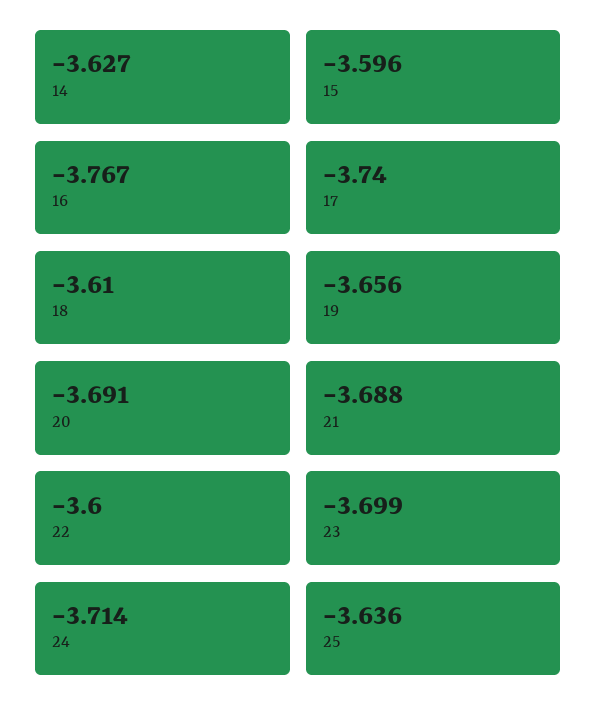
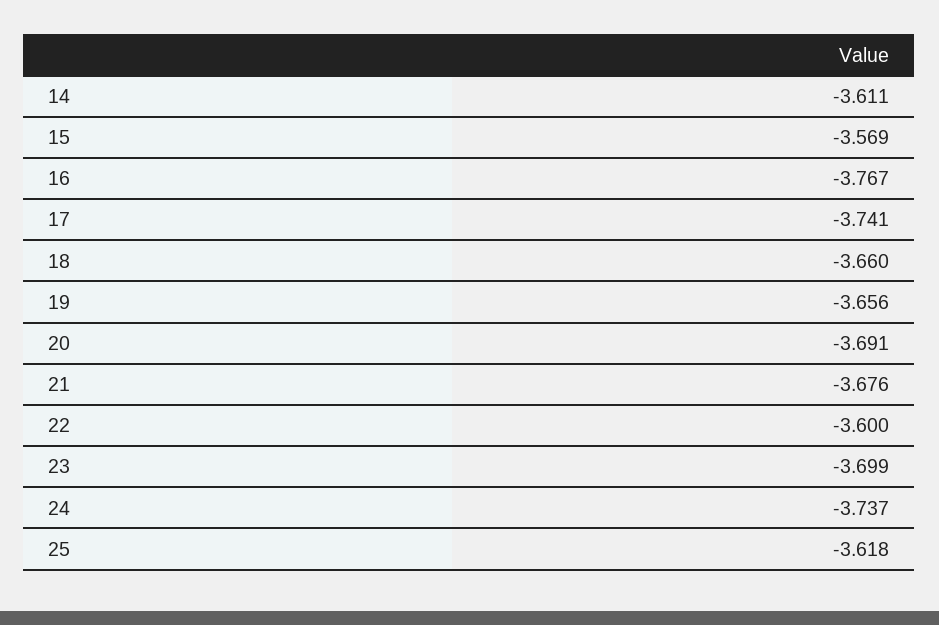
14: -3.627 -> -3.611
15: -3.596 -> -3.569
17: -3.74 -> -3.741
18: -3.61 -> -3.66
21: -3.688 -> -3.676
24: -3.714 -> -3.737
25: -3.636 -> -3.618

